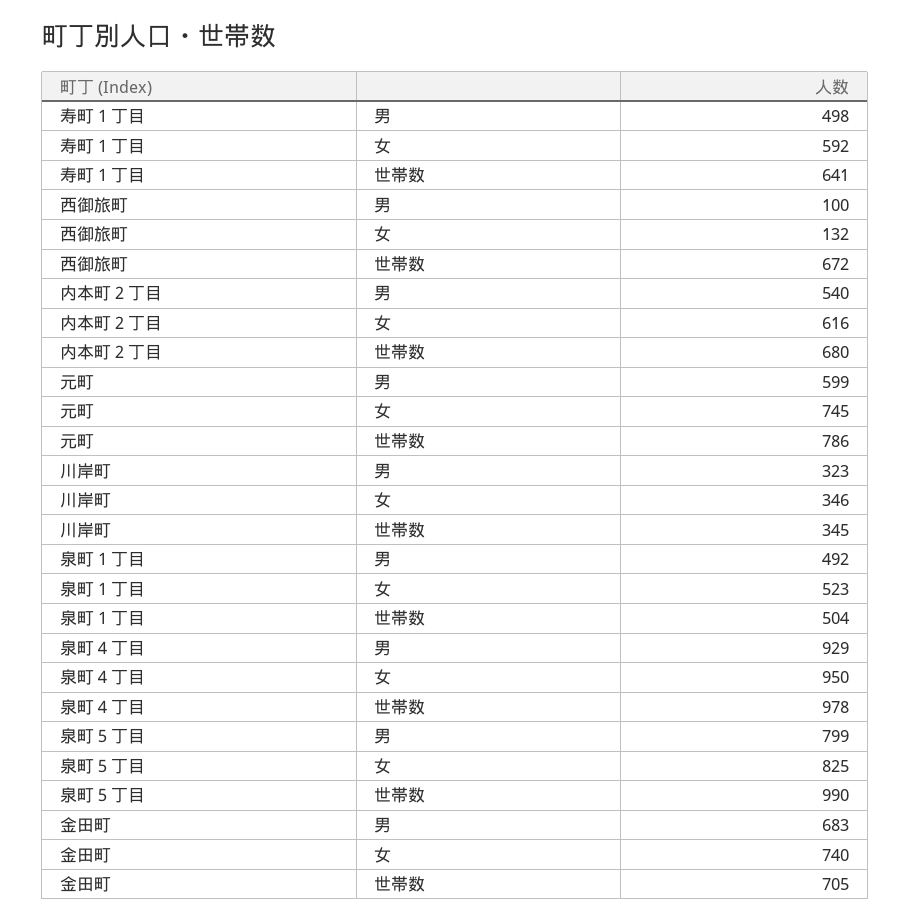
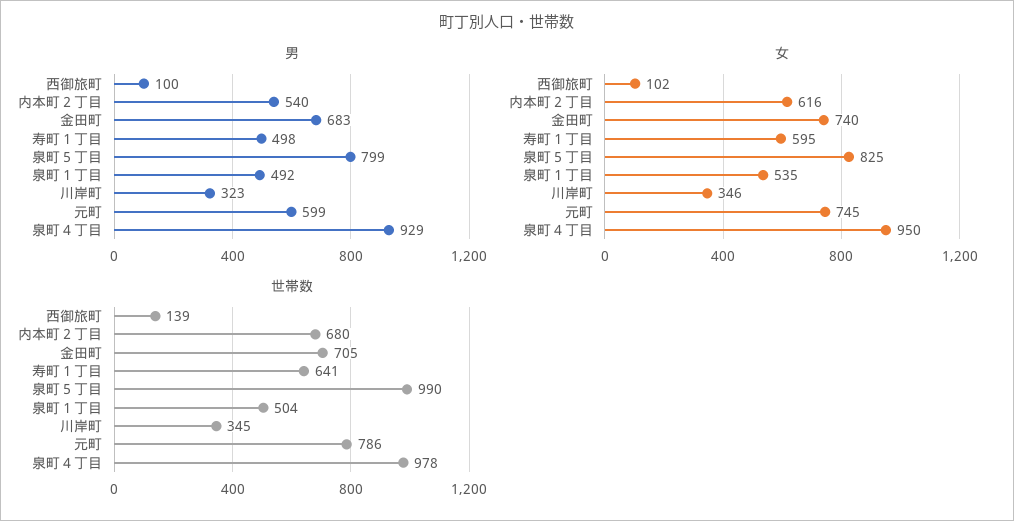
女, 寿町１丁目: 592 -> 595
女, 西御旅町: 132 -> 102
世帯数, 西御旅町: 672 -> 139
女, 泉町１丁目: 523 -> 535

